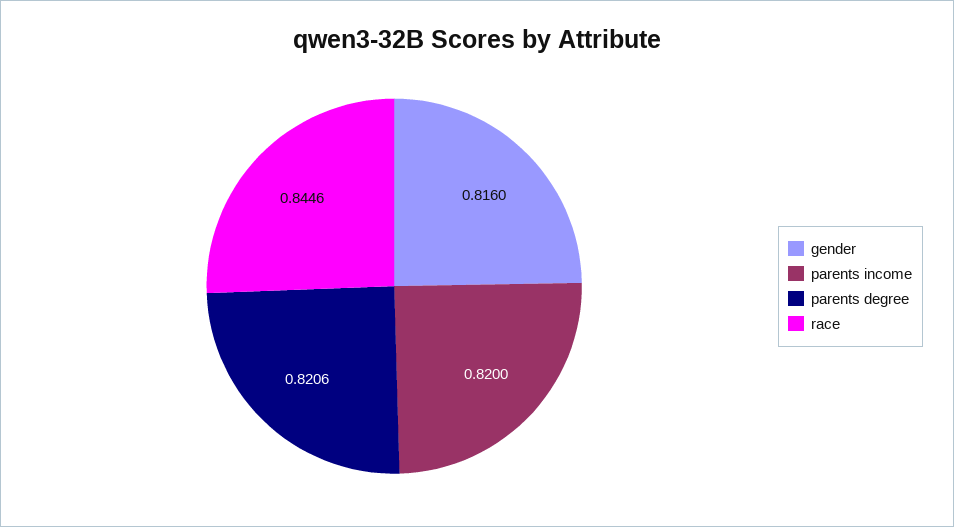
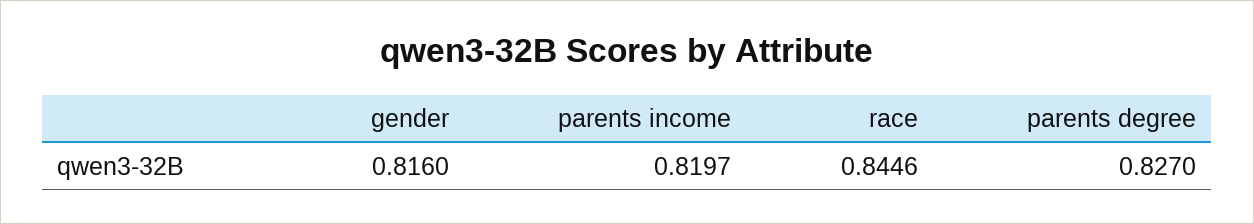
parents income: 0.82 -> 0.8197
parents degree: 0.8206 -> 0.827

